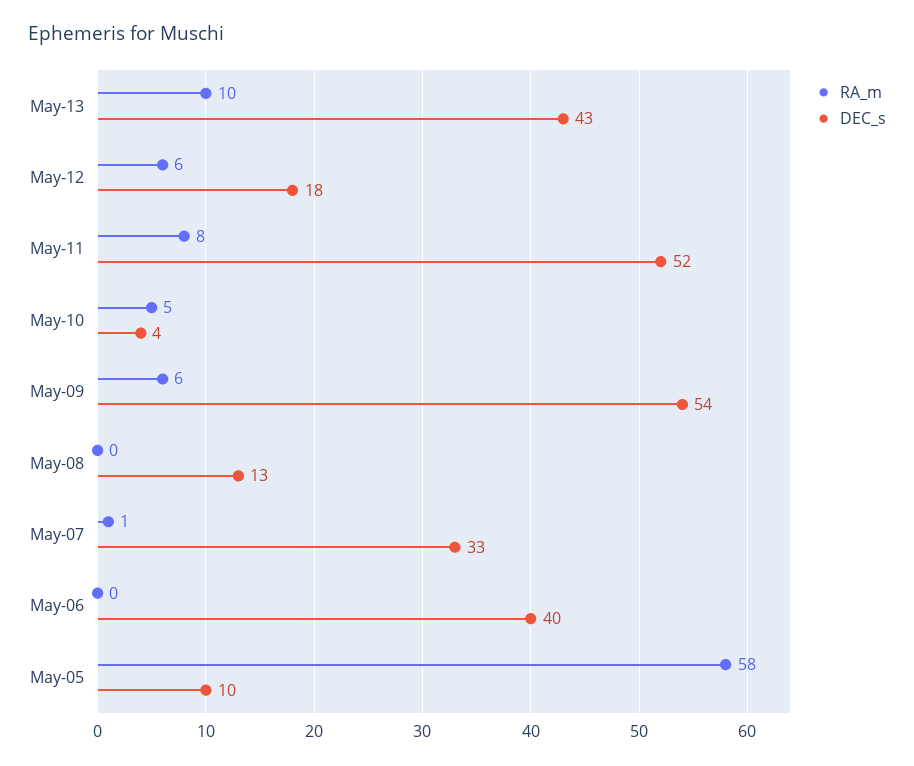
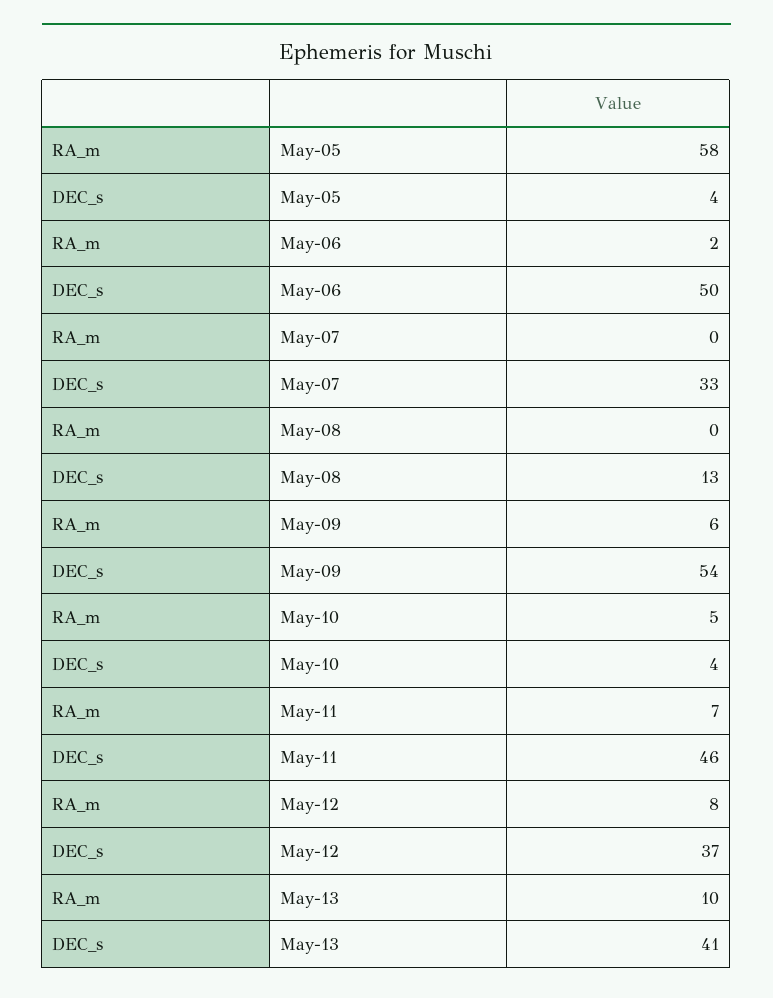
DEC_s, May-13: 43 -> 41
RA_m, May-12: 6 -> 8
DEC_s, May-12: 18 -> 37
RA_m, May-11: 8 -> 7
DEC_s, May-11: 52 -> 46
RA_m, May-07: 1 -> 0
RA_m, May-06: 0 -> 2
DEC_s, May-06: 40 -> 50
DEC_s, May-05: 10 -> 4

